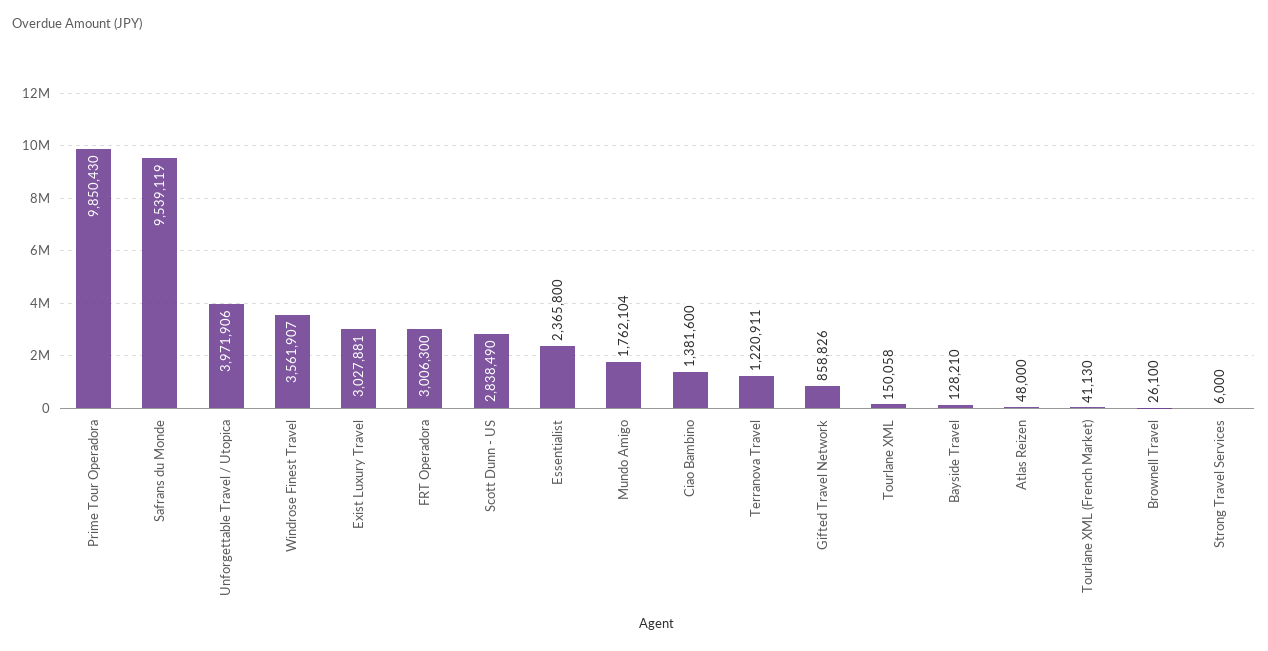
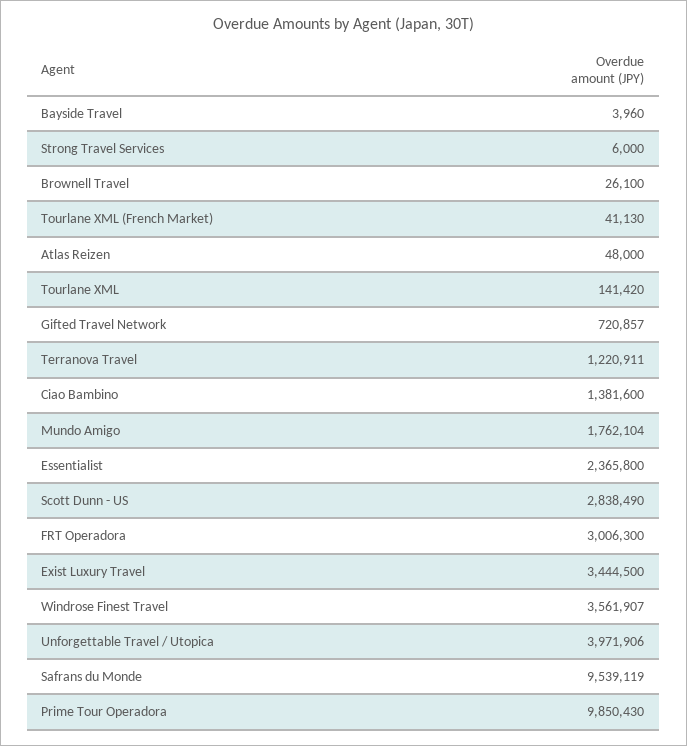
Exist Luxury Travel: 3027881 -> 3444500
Gifted Travel Network: 858826 -> 720857
Tourlane XML: 150058 -> 141420
Bayside Travel: 128210 -> 3960

